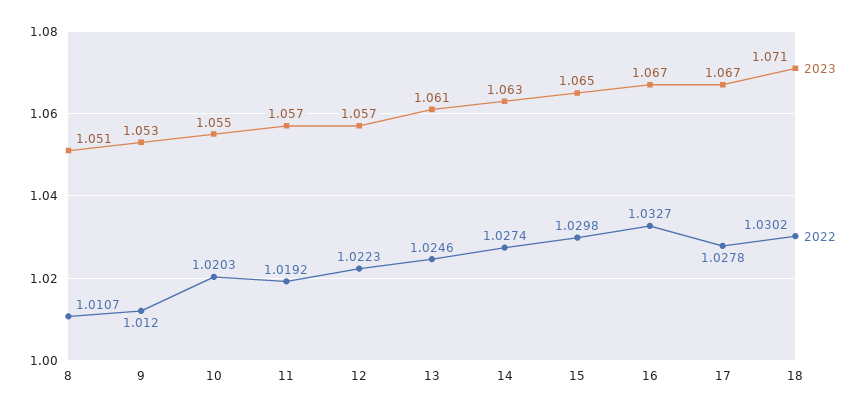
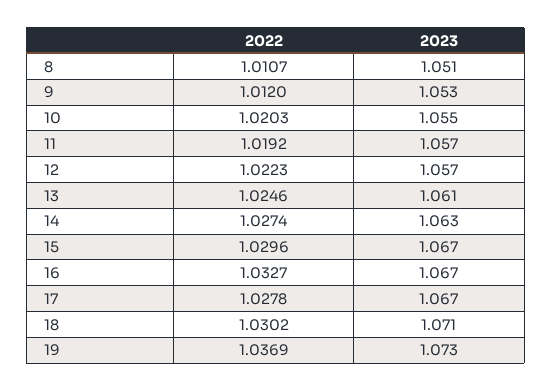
2023, 15: 1.065 -> 1.067
2022, 15: 1.0298 -> 1.0296
2022, 19: none -> 1.0369
2023, 19: none -> 1.073

